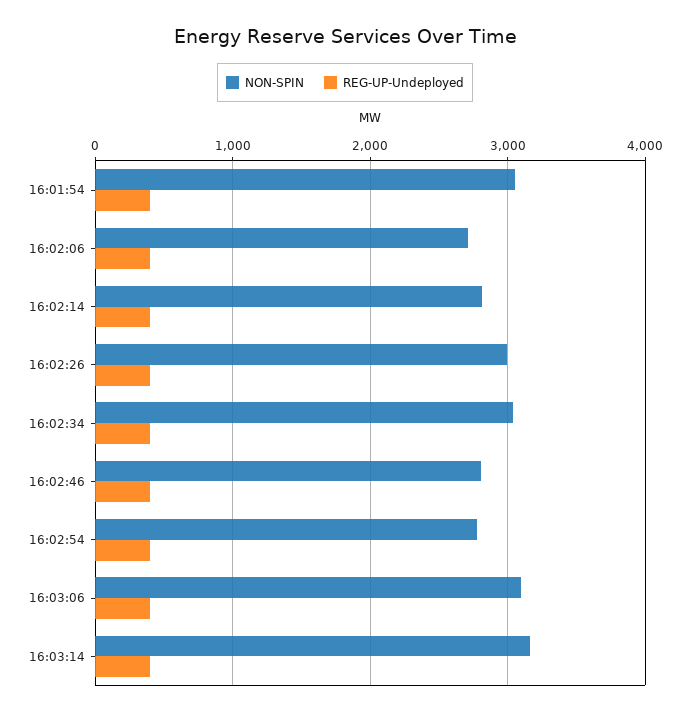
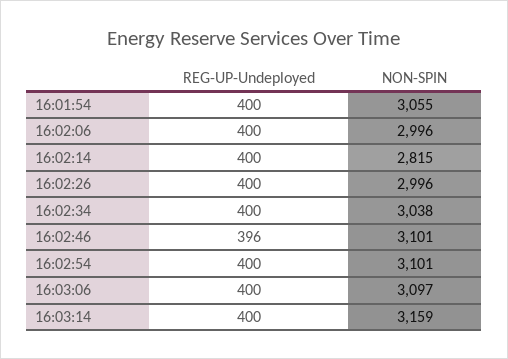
NON-SPIN, 16:02:06: 2700 -> 2996
NON-SPIN, 16:02:46: 2800 -> 3101
NON-SPIN, 16:02:54: 2800 -> 3101

